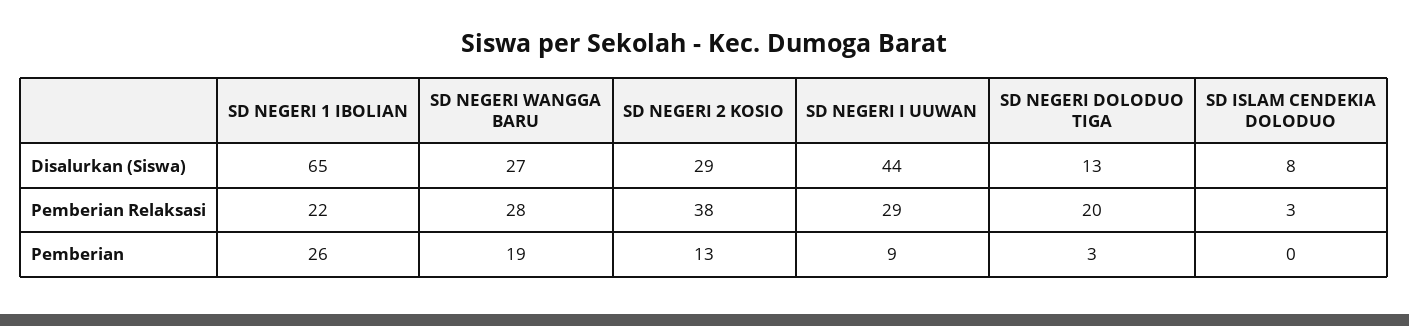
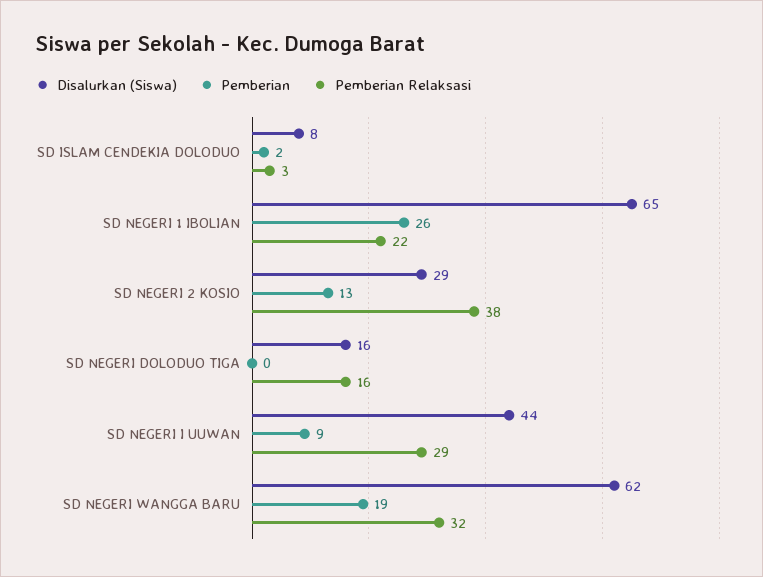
Disalurkan (Siswa), SD NEGERI WANGGA BARU: 27 -> 62
Disalurkan (Siswa), SD NEGERI DOLODUO TIGA: 13 -> 16
Pemberian Relaksasi, SD NEGERI WANGGA BARU: 28 -> 32
Pemberian Relaksasi, SD NEGERI DOLODUO TIGA: 20 -> 16
Pemberian, SD NEGERI DOLODUO TIGA: 3 -> 0
Pemberian, SD ISLAM CENDEKIA DOLODUO: 0 -> 2

